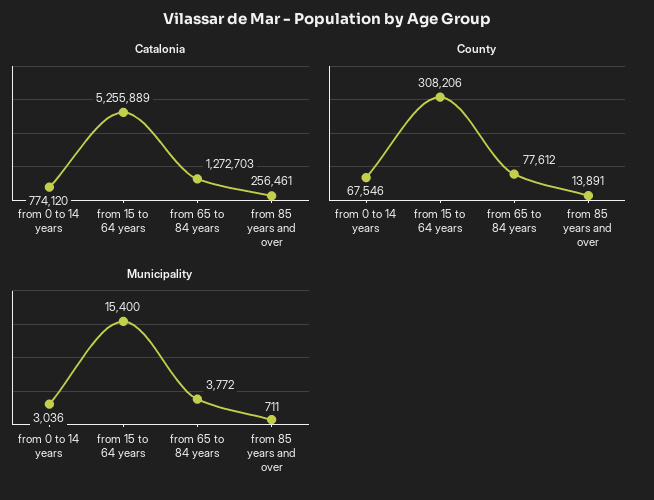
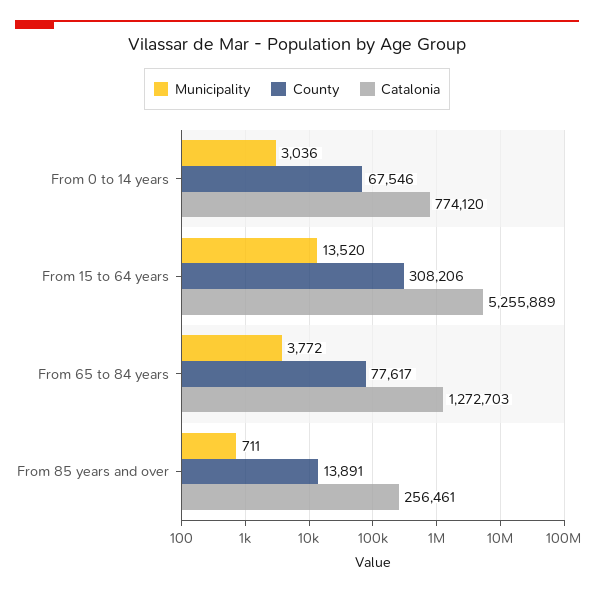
County, from 65 to 84 years: 77612 -> 77617
Municipality, from 15 to 64 years: 15400 -> 13520

